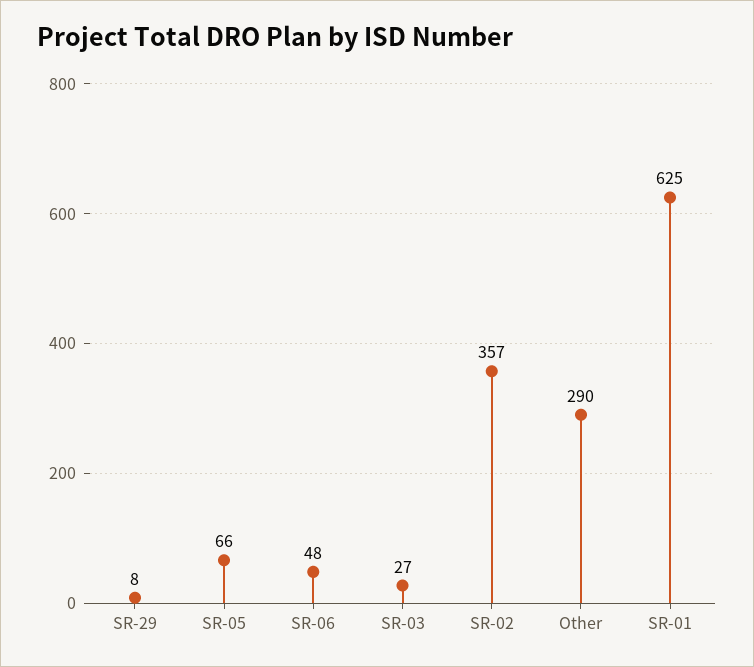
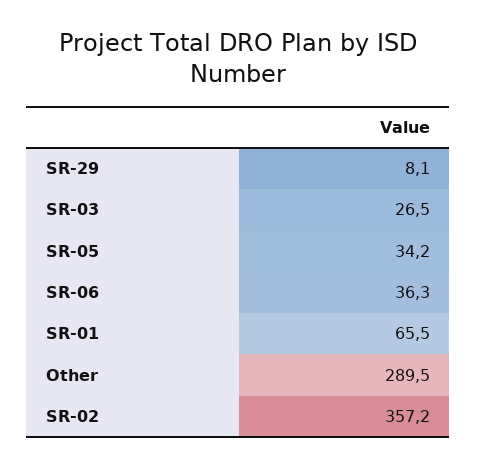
SR-05: 66 -> 34.2
SR-06: 48 -> 36.3
SR-01: 625 -> 65.5

